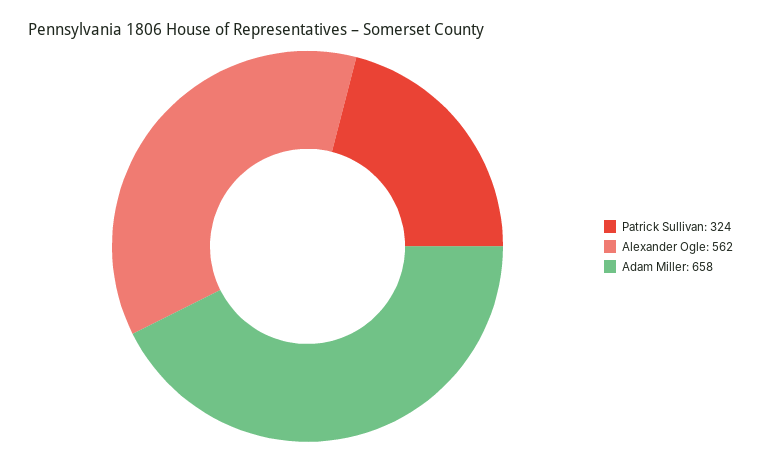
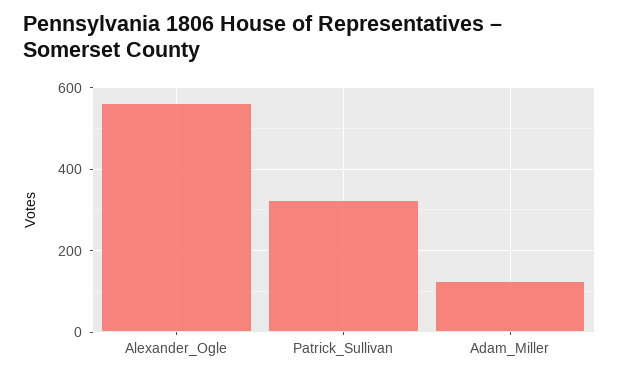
Adam Miller: 658 -> 120

